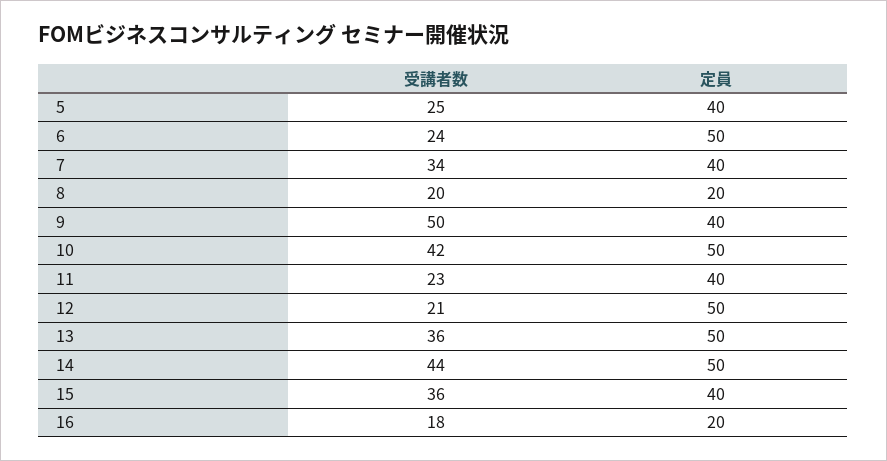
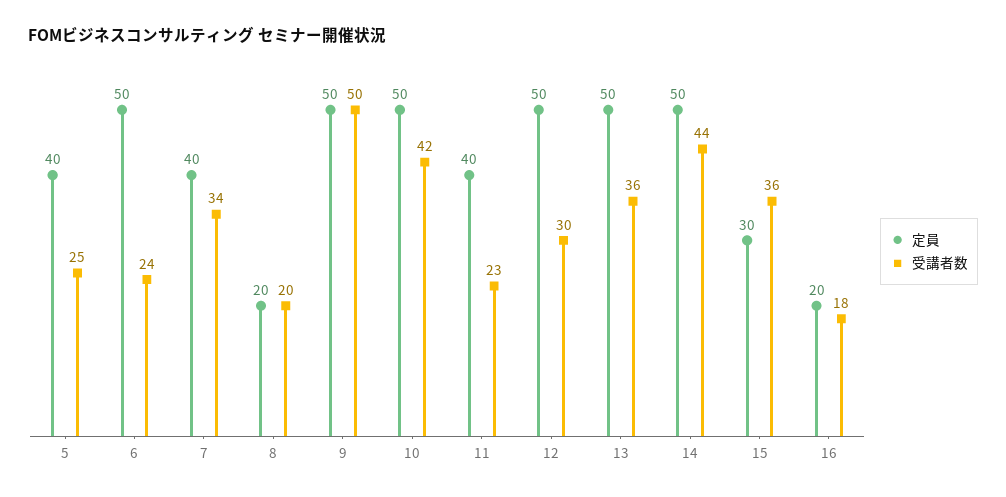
定員, 9: 40 -> 50
受講者数, 12: 21 -> 30
定員, 15: 40 -> 30

